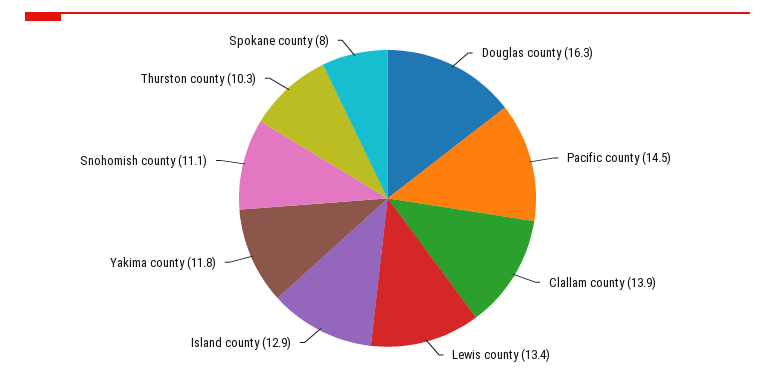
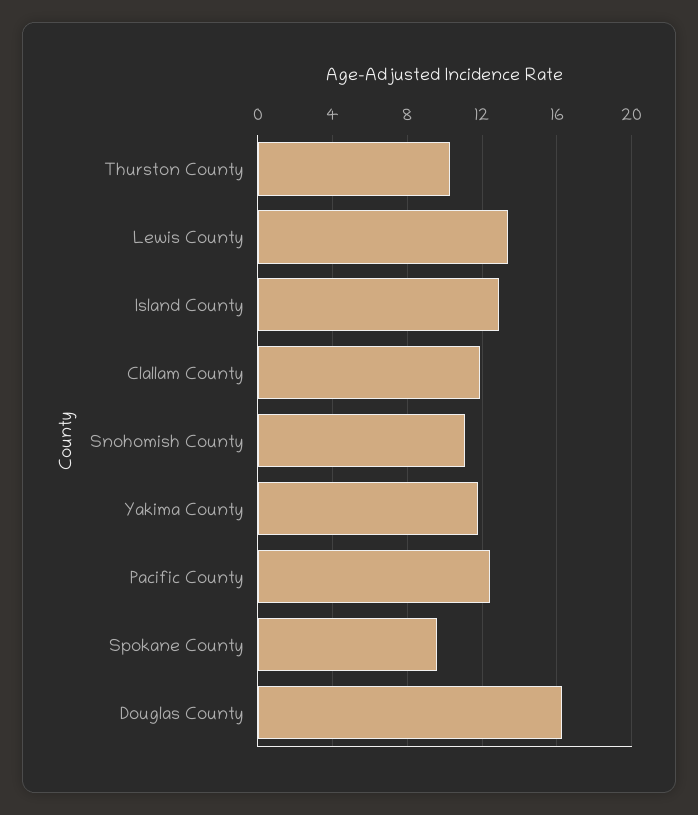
Pacific county: 14.5 -> 12.5
Clallam county: 13.9 -> 12
Spokane county: 8 -> 9.5

